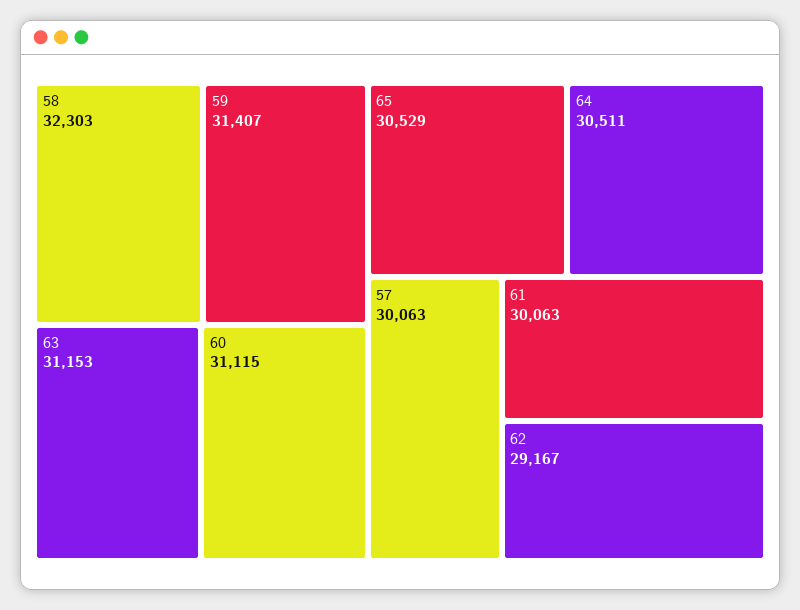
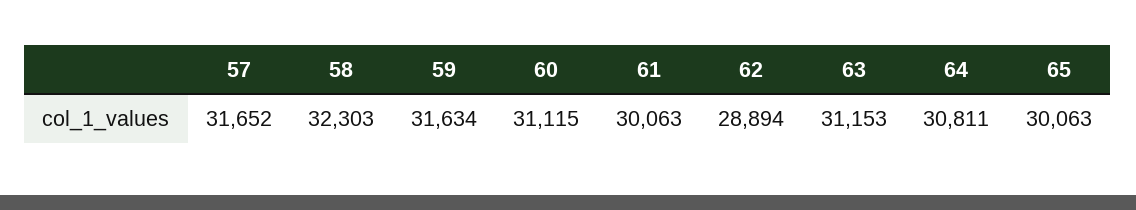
59: 31407 -> 31634
65: 30529 -> 30063
64: 30511 -> 30811
57: 30063 -> 31652
62: 29167 -> 28894

